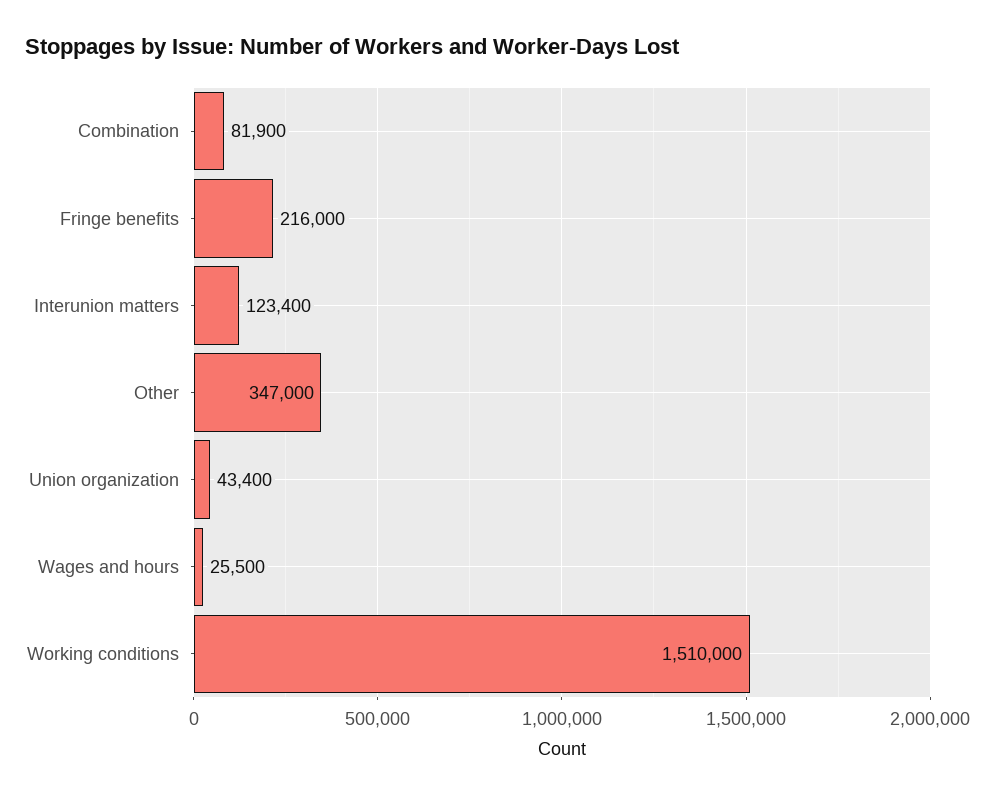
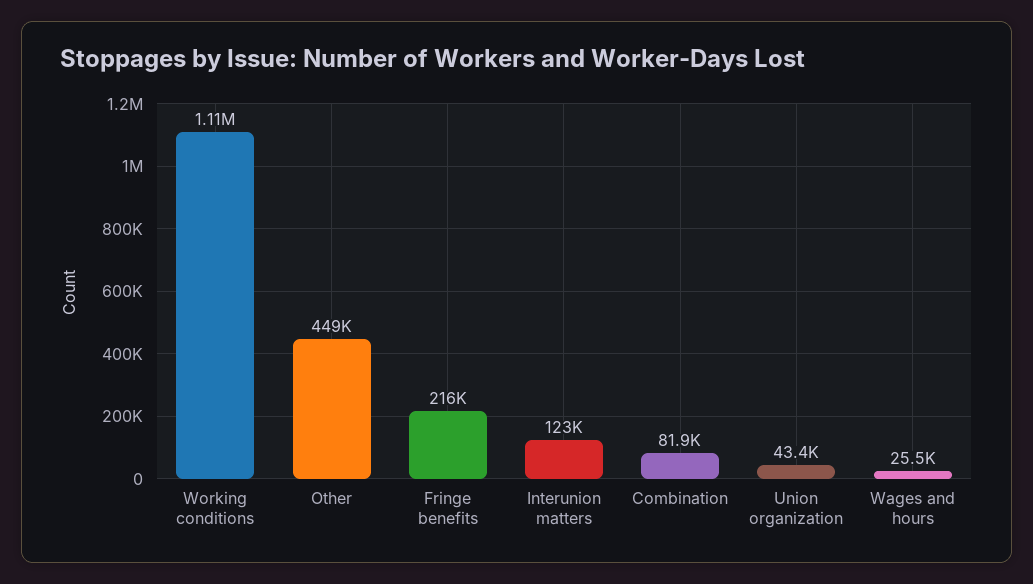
Other: 347000 -> 449000
Working conditions: 1510000 -> 1110000

